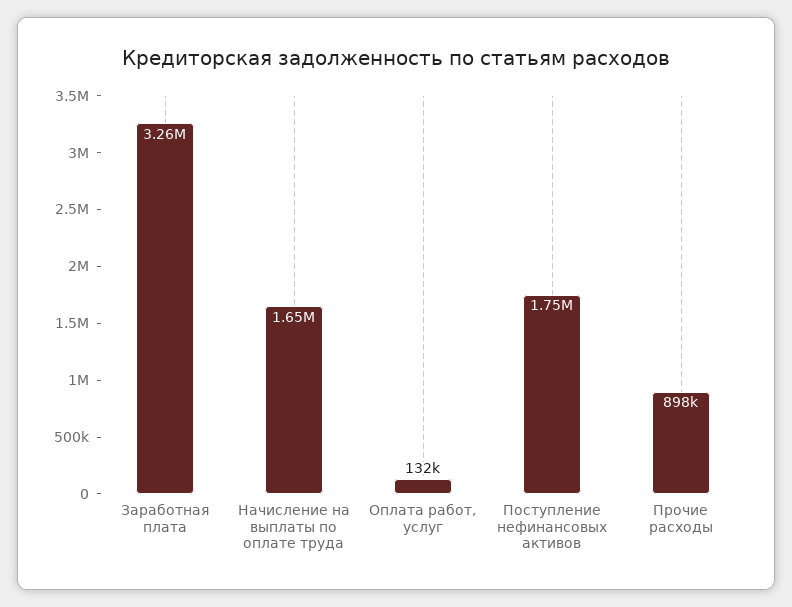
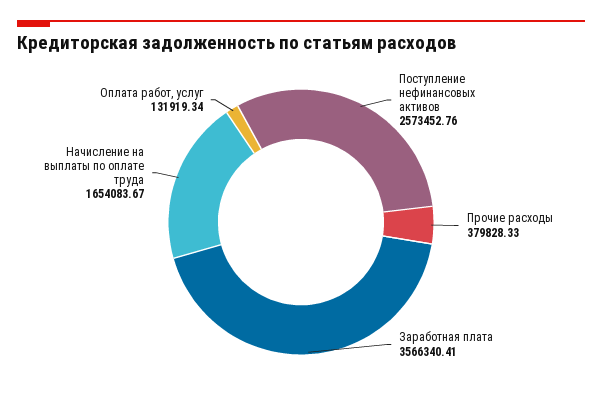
Заработная плата: 3260000 -> 3566340.41
Поступление нефинансовых активов: 1750000 -> 2573452.76
Прочие расходы: 898000 -> 379828.33

